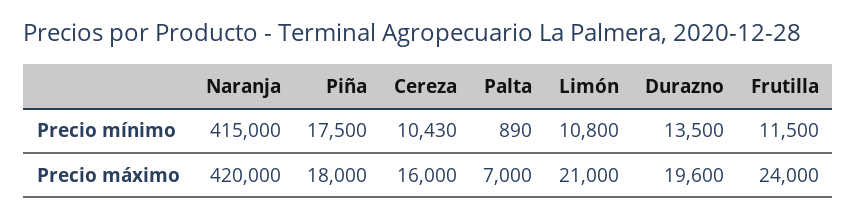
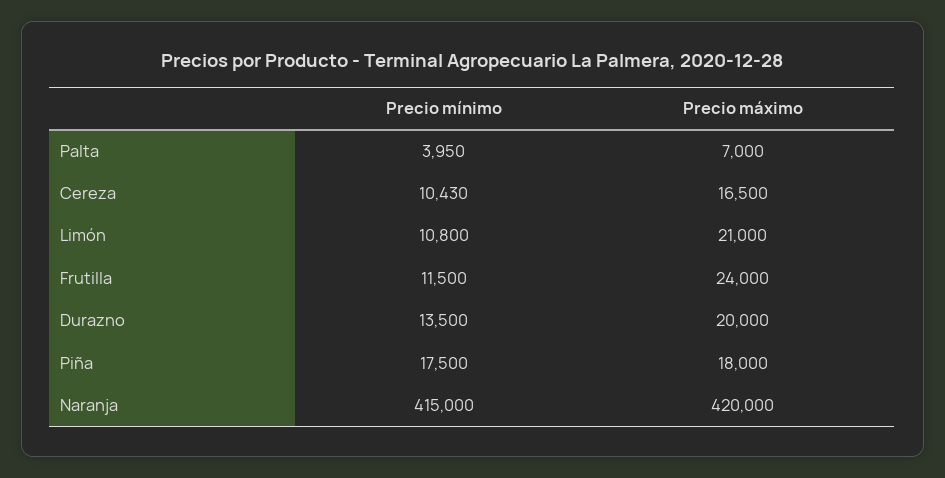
Palta, Precio mínimo: 890 -> 3950
Cereza, Precio máximo: 16000 -> 16500
Durazno, Precio máximo: 19600 -> 20000

